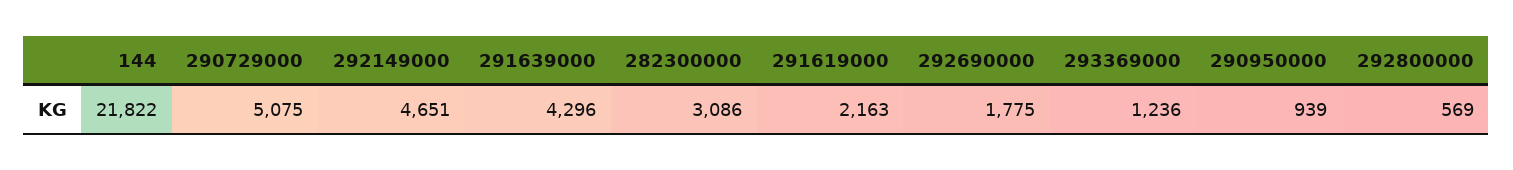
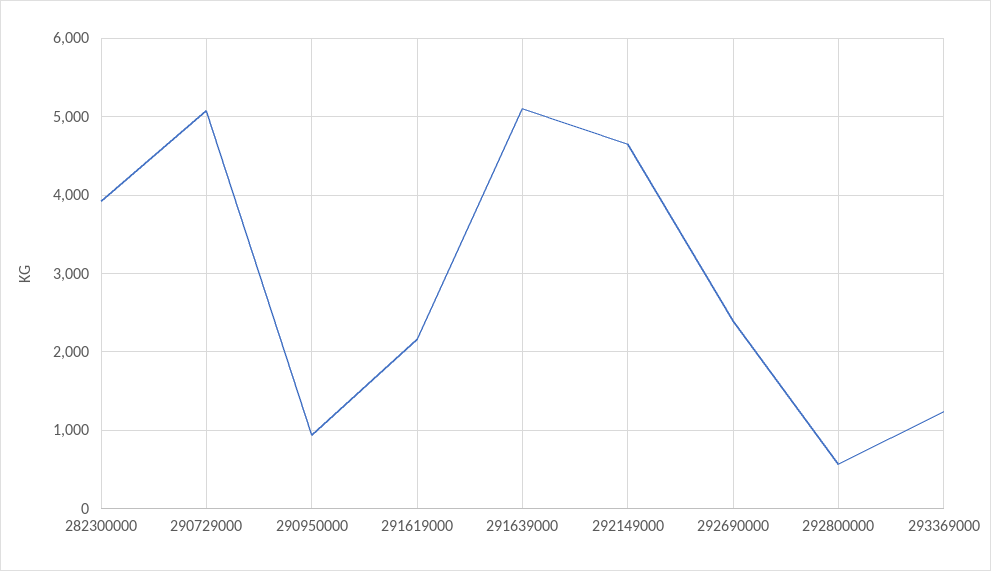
144: 21822 -> none
291639000: 4296 -> 5100
282300000: 3086 -> 3900
292690000: 1775 -> 2400

